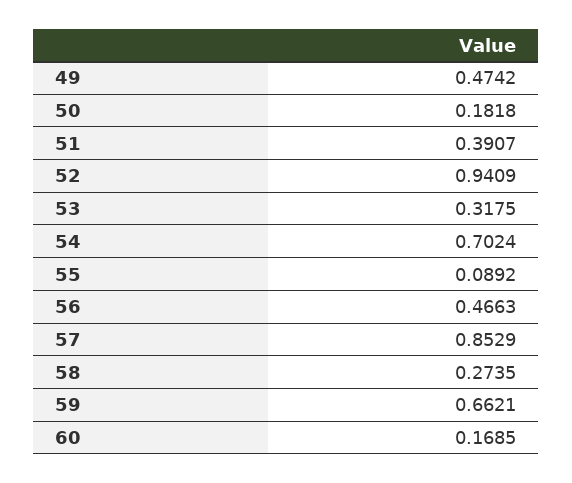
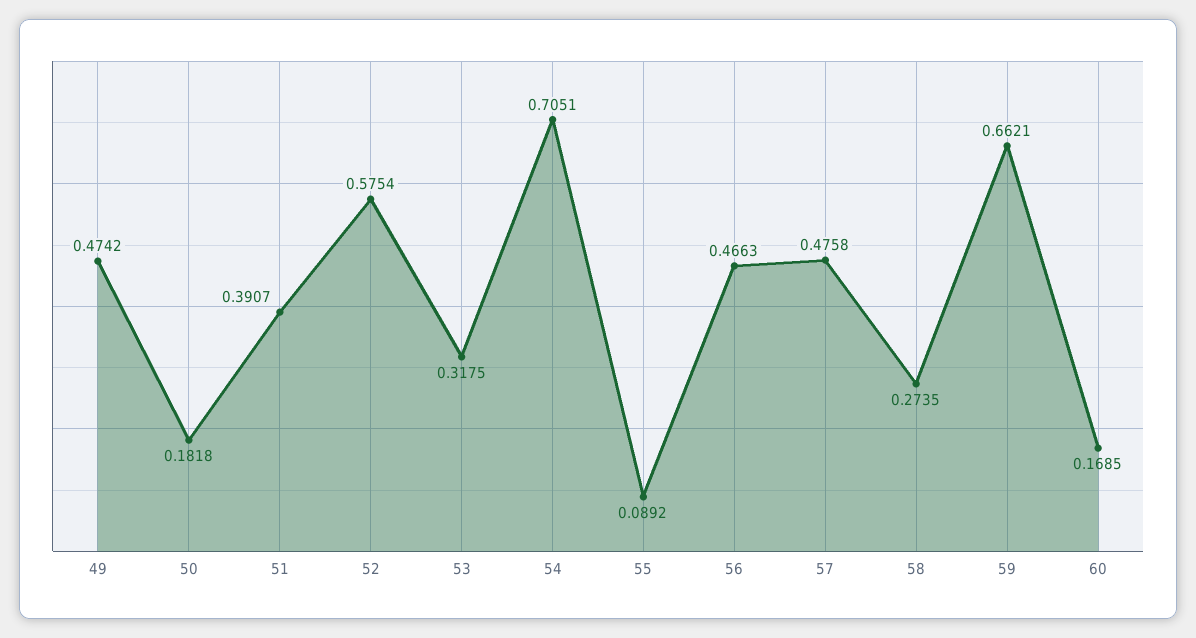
52: 0.9409 -> 0.5754
54: 0.7024 -> 0.7051
57: 0.8529 -> 0.4758

